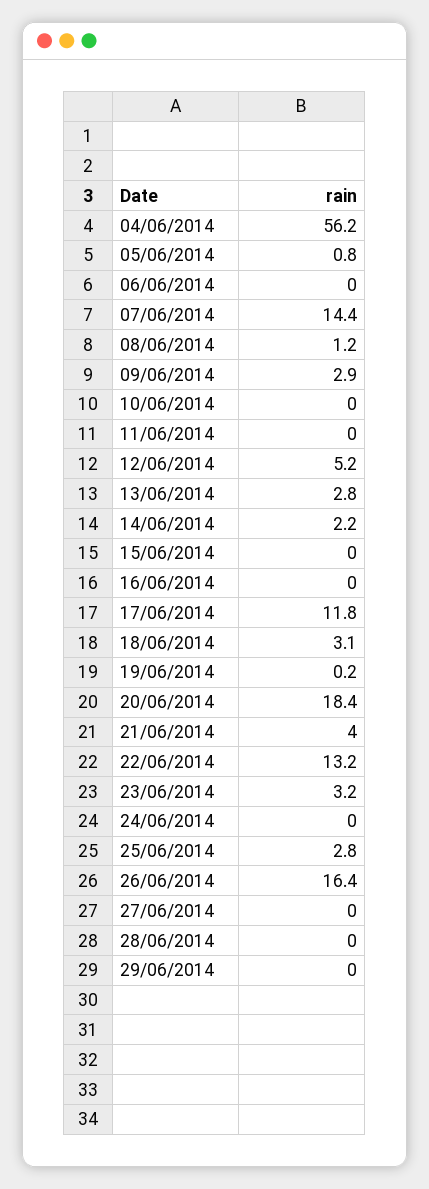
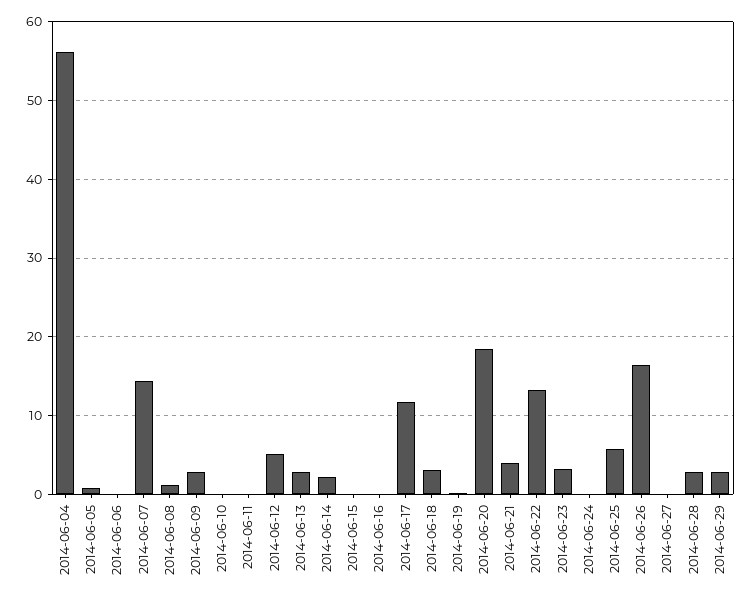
25/06/2014: 2.8 -> 6
28/06/2014: 0 -> 3
29/06/2014: 0 -> 3

